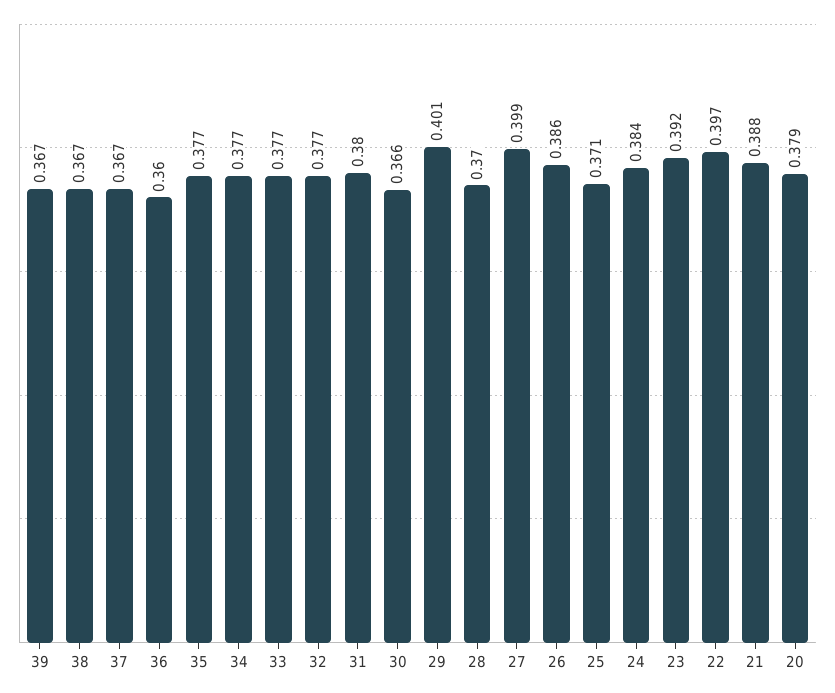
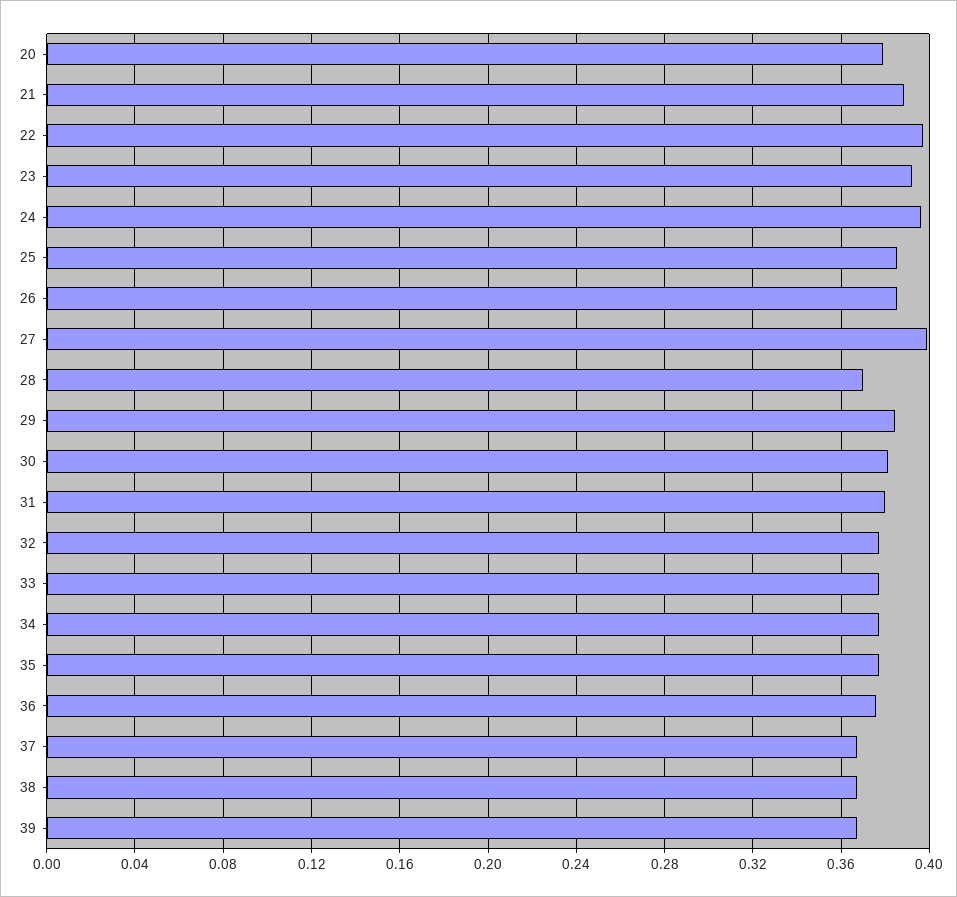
36: 0.36 -> 0.375
30: 0.366 -> 0.38
29: 0.401 -> 0.385
25: 0.371 -> 0.385
24: 0.384 -> 0.395

